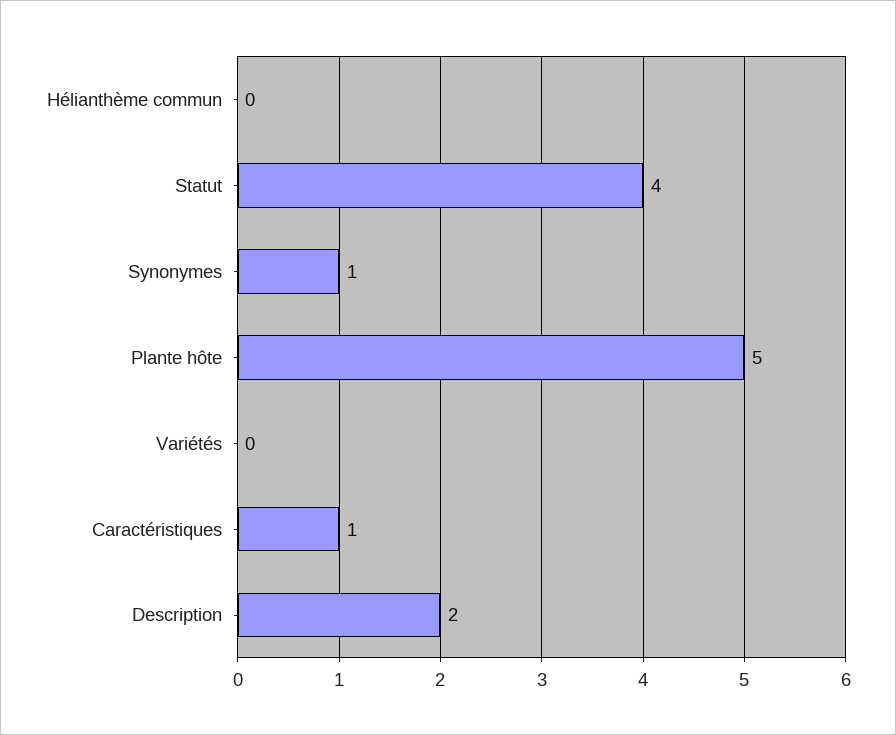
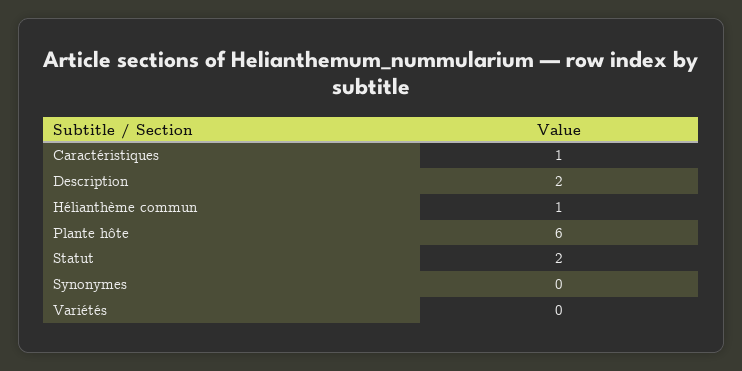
Hélianthème commun: 0 -> 1
Statut: 4 -> 2
Synonymes: 1 -> 0
Plante hôte: 5 -> 6

